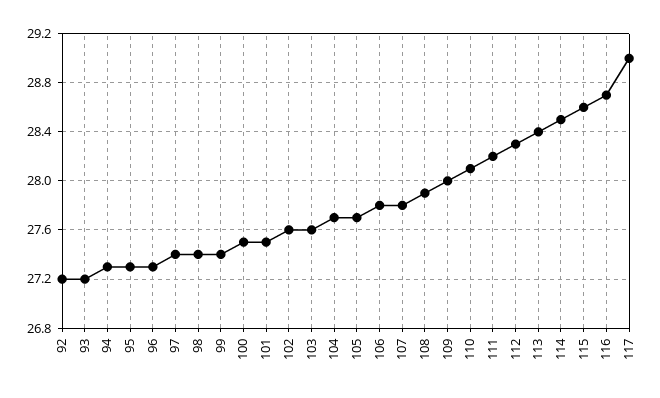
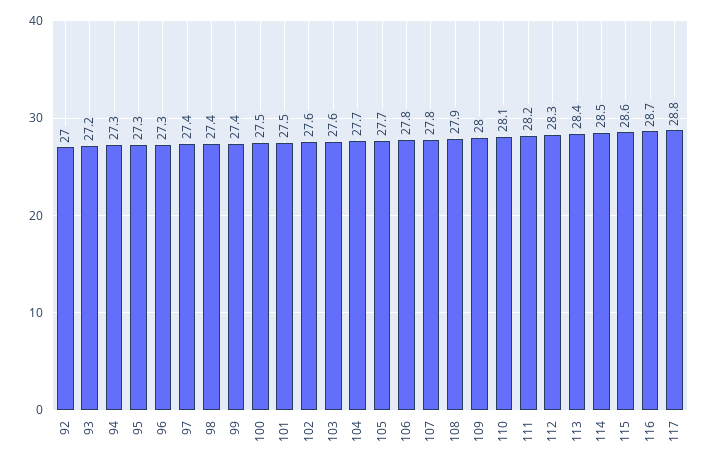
92: 27.2 -> 27
117: 29 -> 28.8

